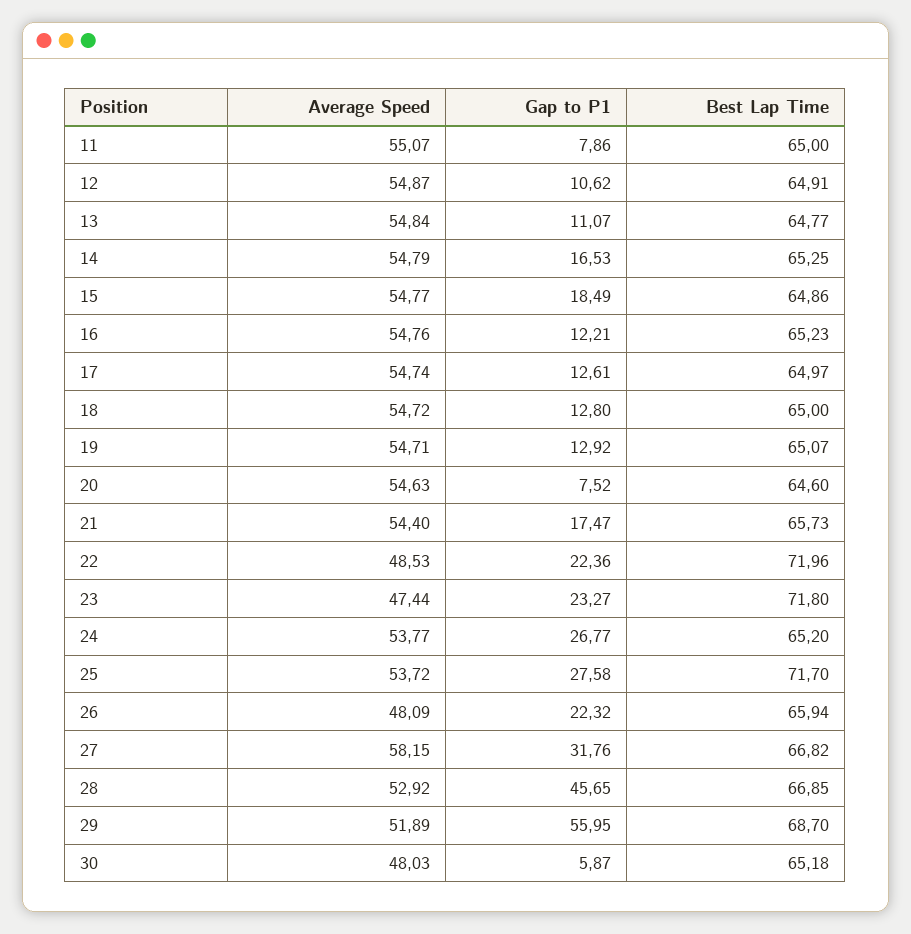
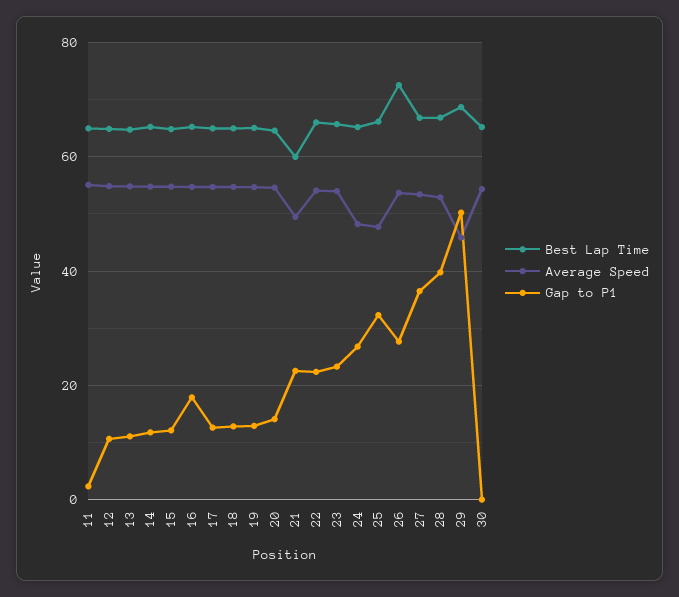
Gap to P1, 11: 7.86 -> 2
Gap to P1, 14: 16.53 -> 12
Gap to P1, 15: 18.49 -> 12
Gap to P1, 16: 12.21 -> 18
Gap to P1, 20: 7.52 -> 14
Average Speed, 21: 54.4 -> 50
Gap to P1, 21: 17.47 -> 22
Best Lap Time, 21: 65.73 -> 60
Average Speed, 22: 48.53 -> 54
Best Lap Time, 22: 71.96 -> 66
Average Speed, 23: 47.44 -> 54
Best Lap Time, 23: 71.8 -> 66
Average Speed, 24: 53.77 -> 48
Average Speed, 25: 53.72 -> 48
Gap to P1, 25: 27.58 -> 32
Best Lap Time, 25: 71.7 -> 66
Average Speed, 26: 48.09 -> 54
Gap to P1, 26: 22.32 -> 28
Best Lap Time, 26: 65.94 -> 72
Average Speed, 27: 58.15 -> 54
Gap to P1, 27: 31.76 -> 36
Gap to P1, 28: 45.65 -> 40
Average Speed, 29: 51.89 -> 46
Gap to P1, 29: 55.95 -> 50
Average Speed, 30: 48.03 -> 54
Gap to P1, 30: 5.87 -> 0

